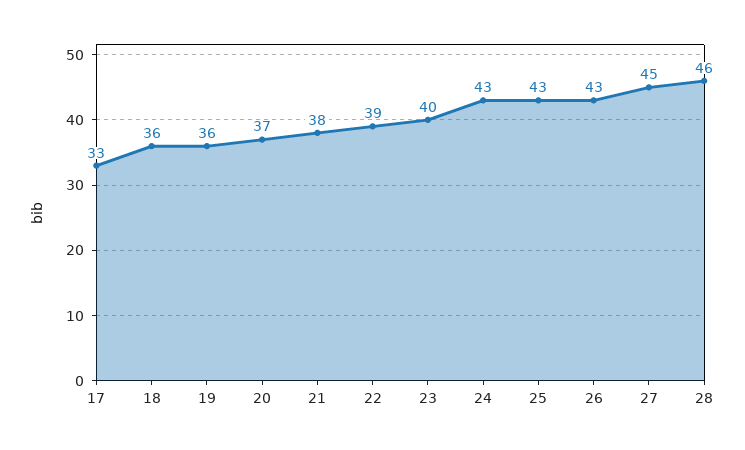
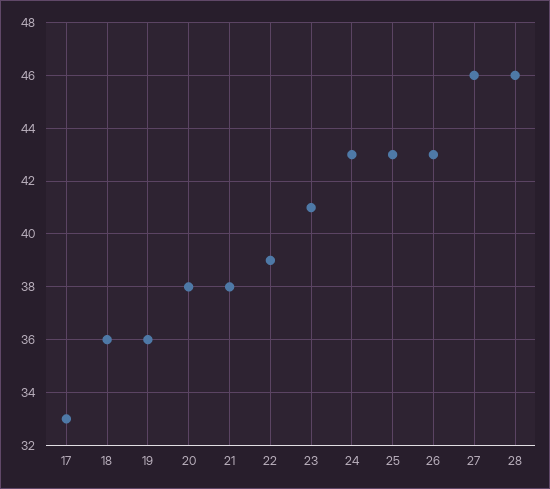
20: 37 -> 38
23: 40 -> 41
27: 45 -> 46

